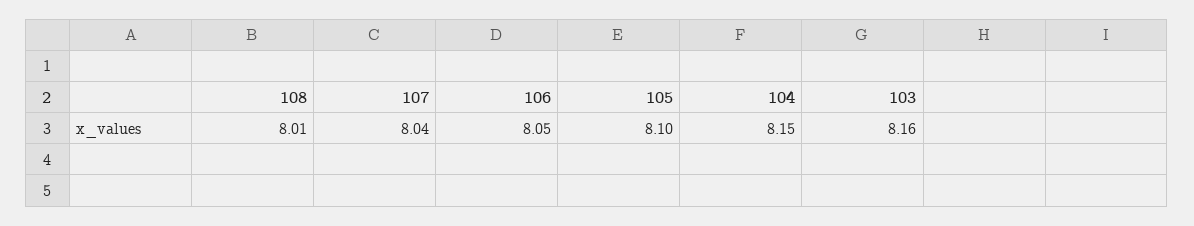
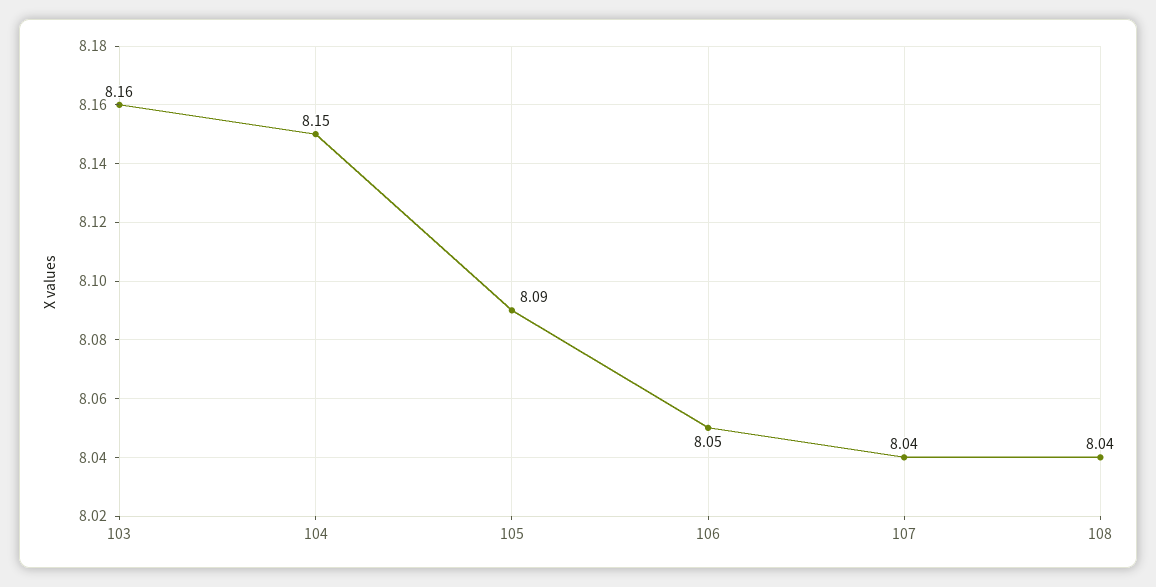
108: 8.01 -> 8.04
105: 8.1 -> 8.09

